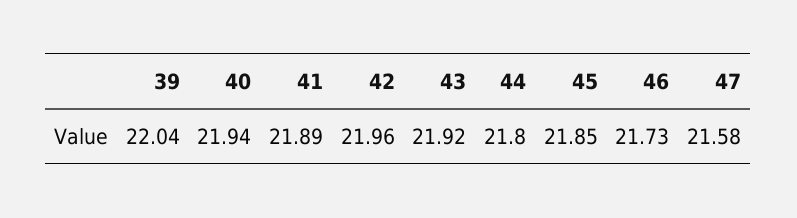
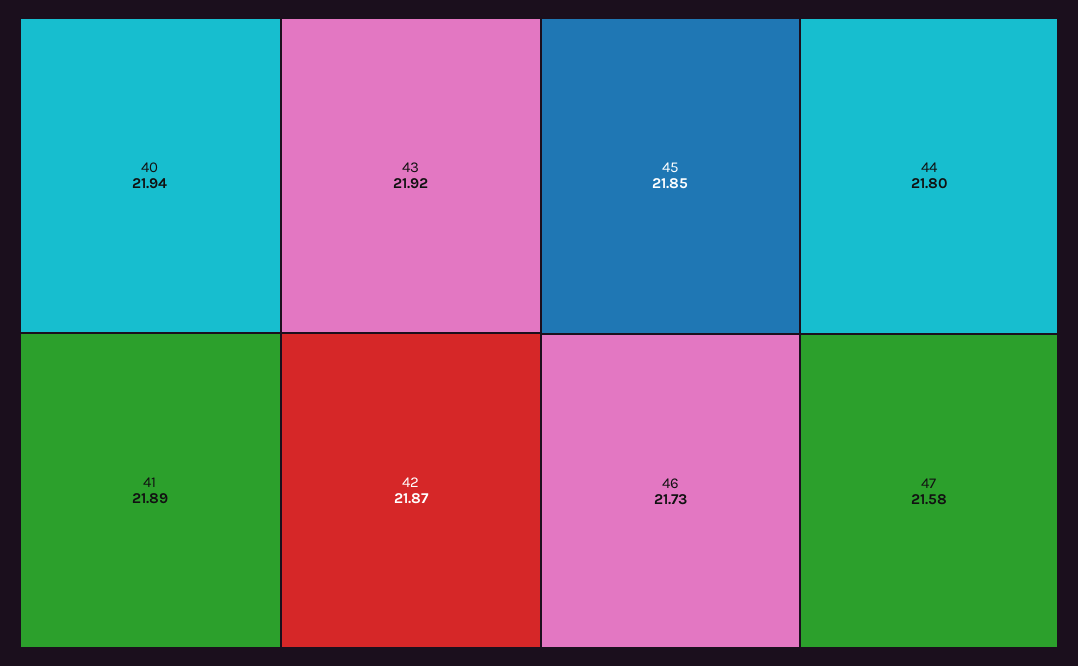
39: 22.04 -> none
42: 21.96 -> 21.87

